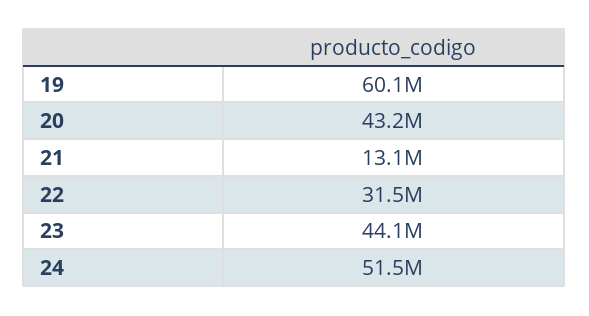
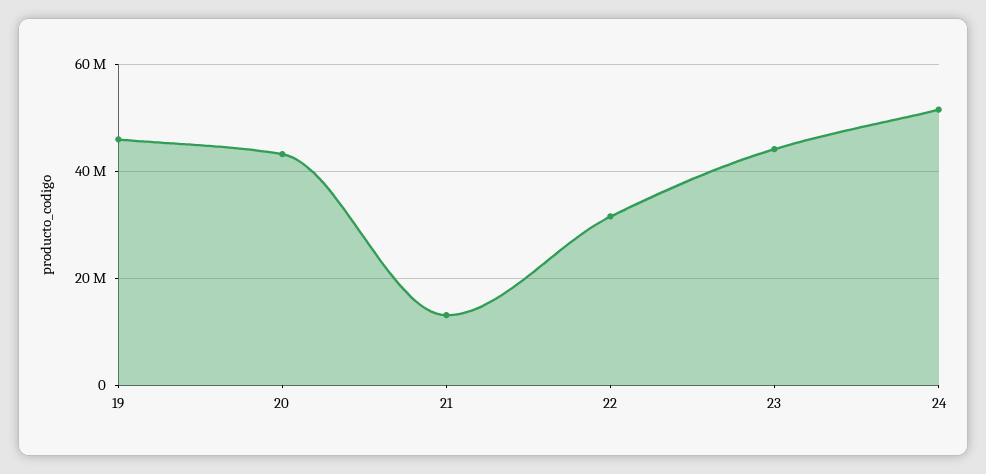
19: 60100000 -> 46000000

